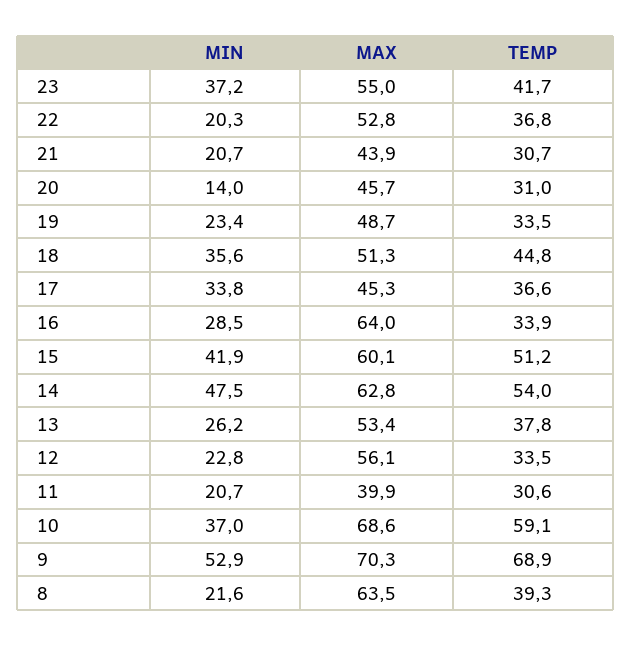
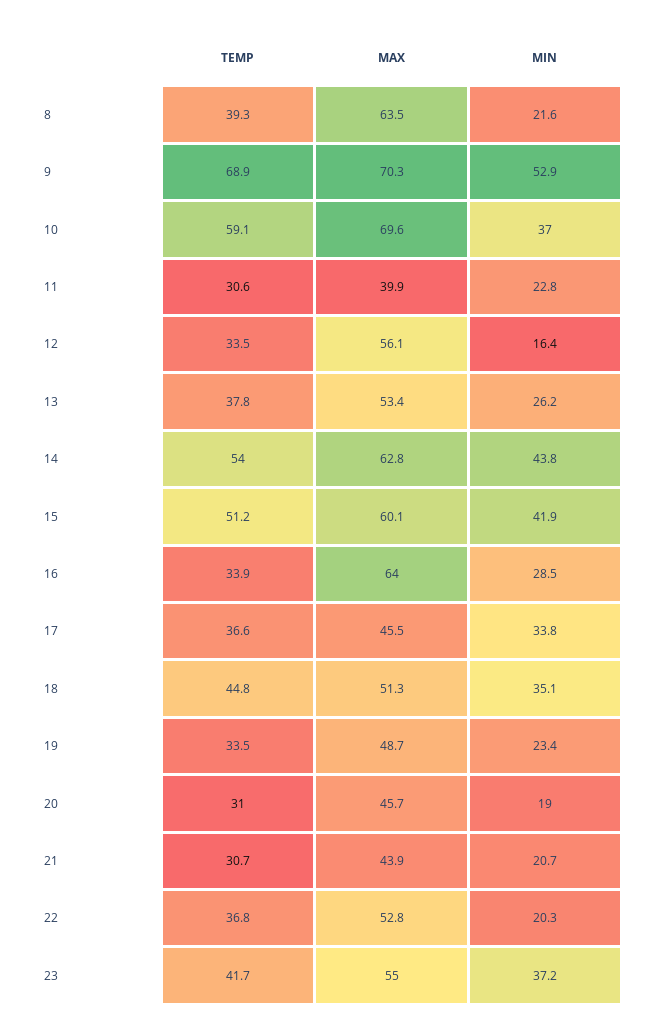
MIN, 20: 14 -> 19
MIN, 18: 35.6 -> 35.1
MAX, 17: 45.3 -> 45.5
MIN, 14: 47.5 -> 43.8
MIN, 12: 22.8 -> 16.4
MIN, 11: 20.7 -> 22.8
MAX, 10: 68.6 -> 69.6

